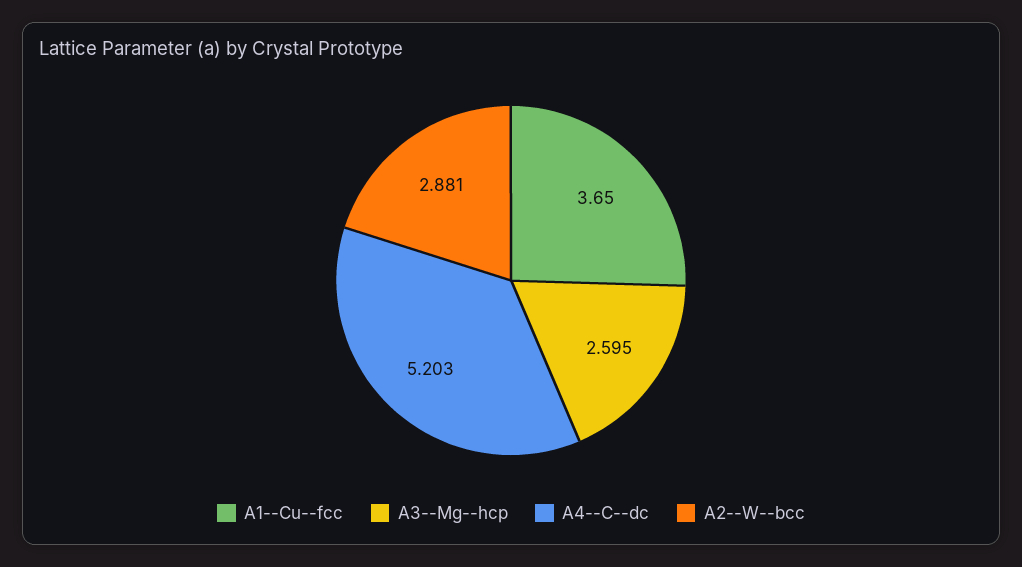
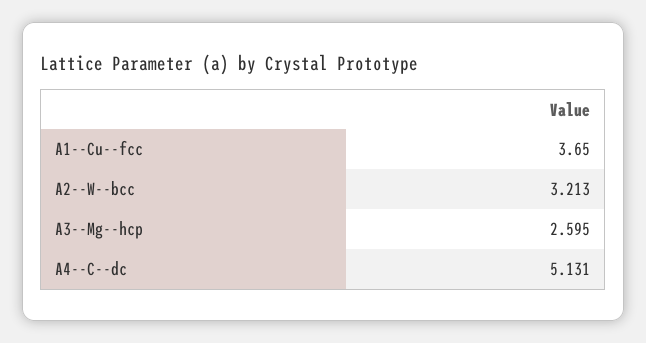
A4--C--dc: 5.203 -> 5.131
A2--W--bcc: 2.881 -> 3.213

